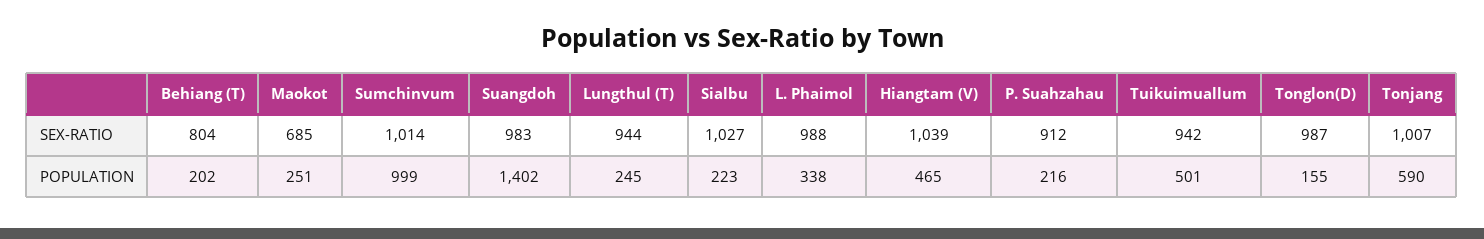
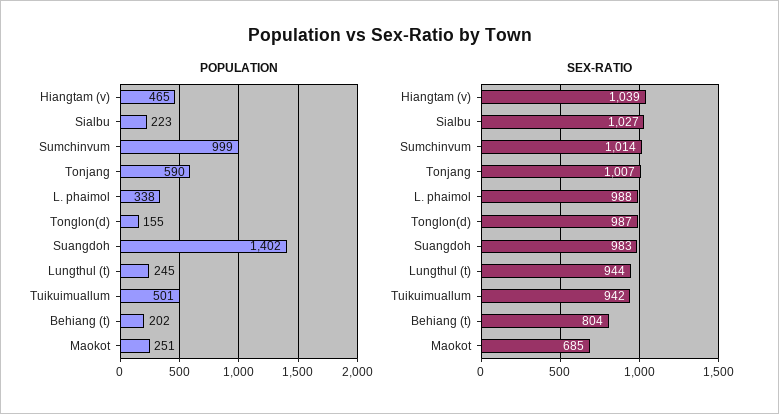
SEX-RATIO, P. Suahzahau: 912 -> none
POPULATION, P. Suahzahau: 216 -> none

